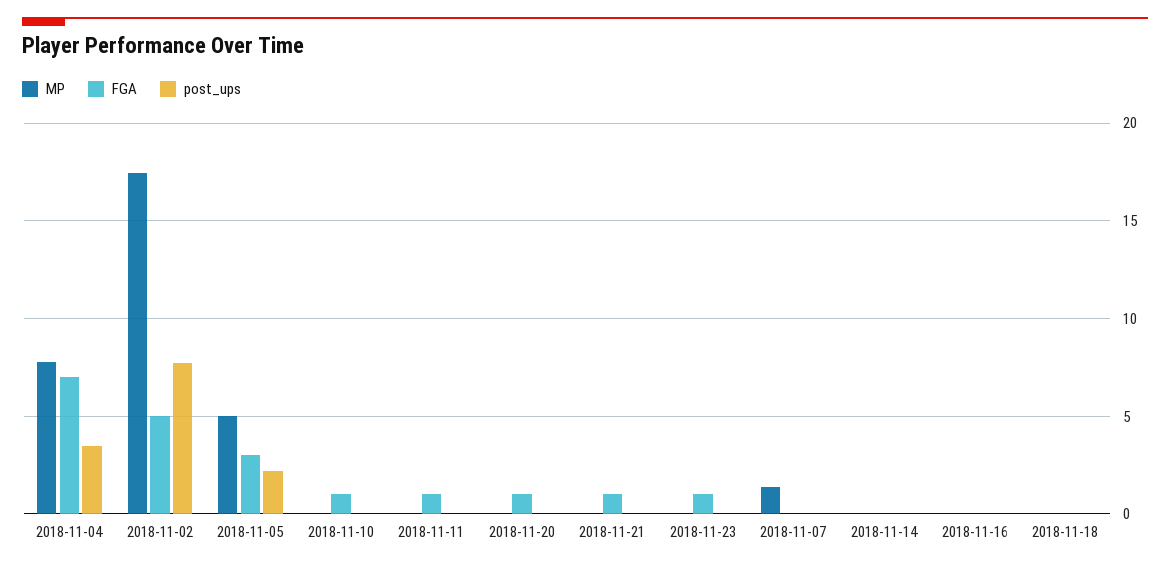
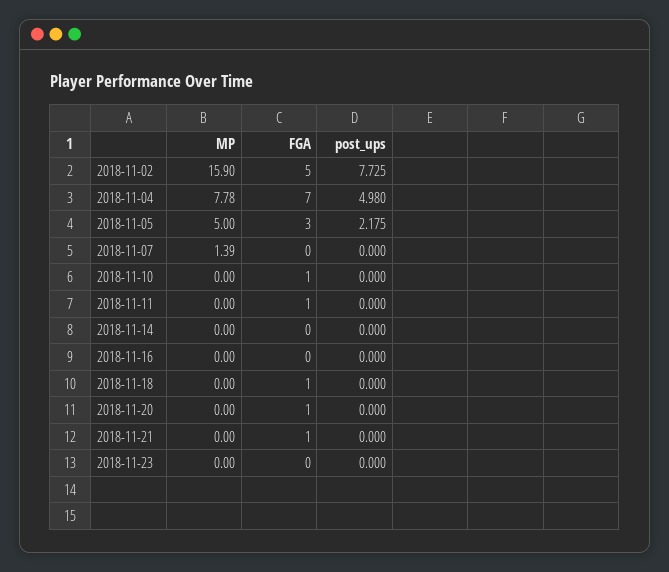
post_ups, 2018-11-04: 3.5 -> 4.98
MP, 2018-11-02: 17.5 -> 15.9
FGA, 2018-11-23: 1 -> 0
FGA, 2018-11-18: 0 -> 1

